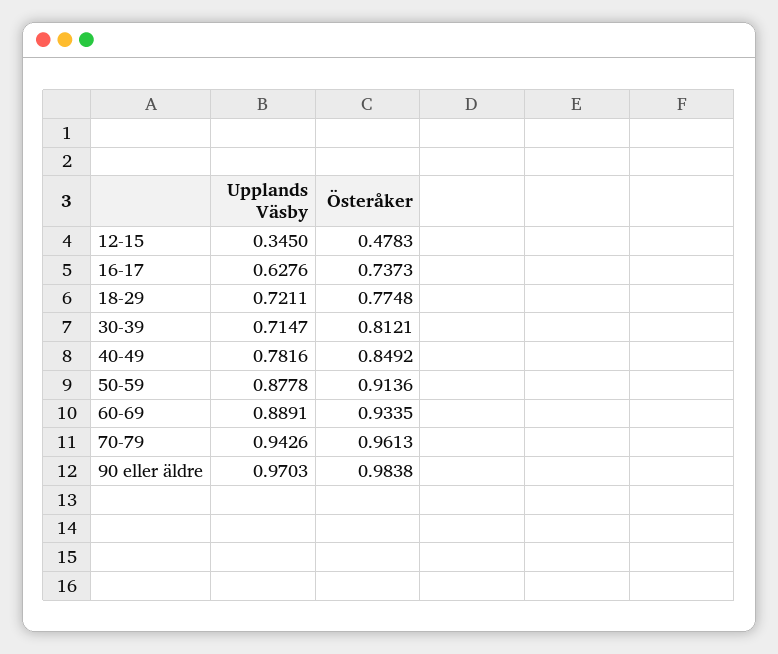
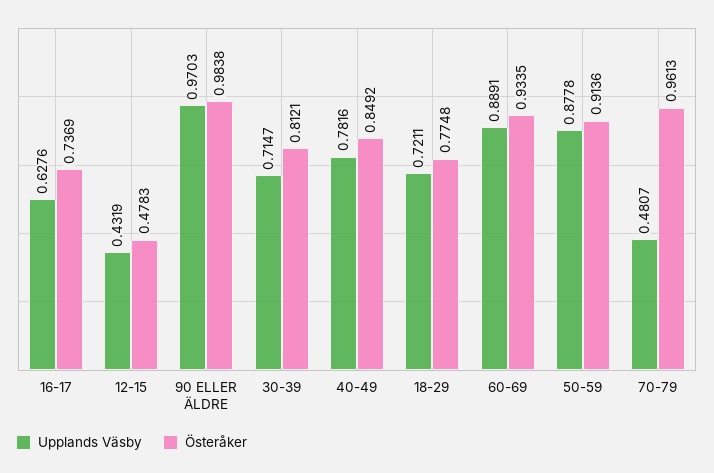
Upplands Väsby, 12-15: 0.345 -> 0.4319
Österåker, 16-17: 0.7373 -> 0.7369
Upplands Väsby, 70-79: 0.9426 -> 0.4807

